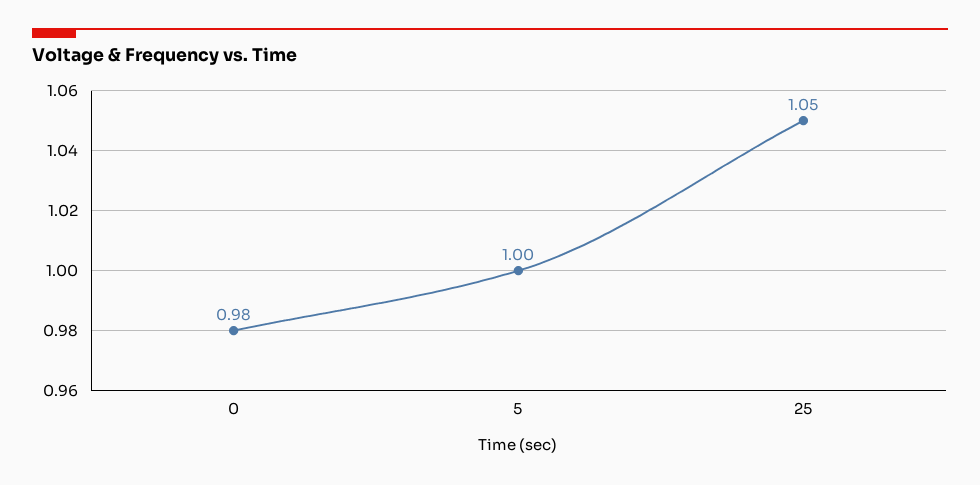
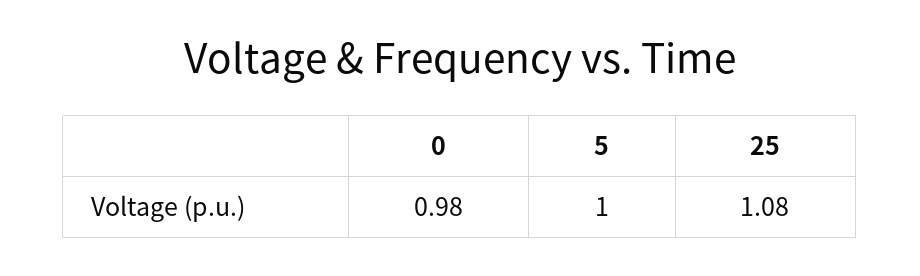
25: 1.05 -> 1.08

